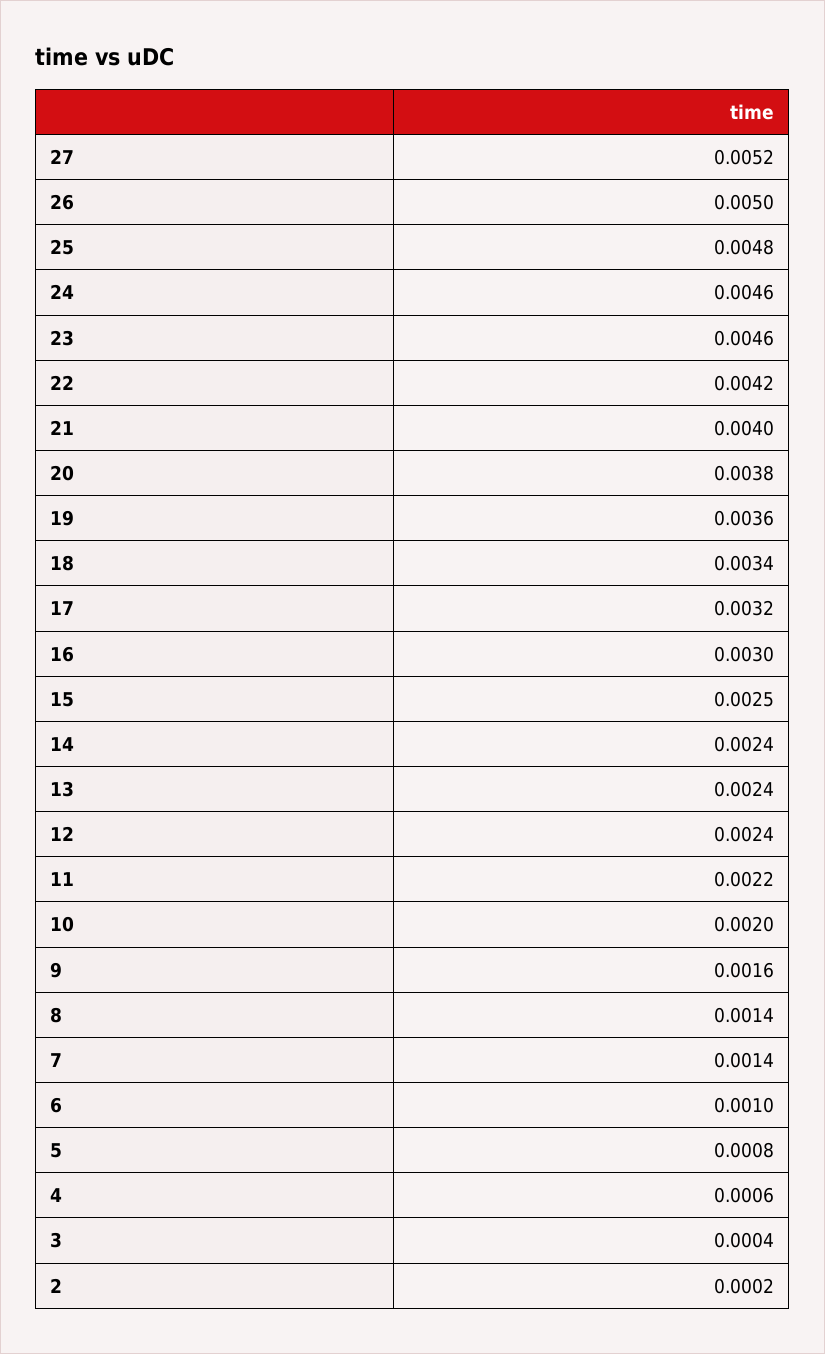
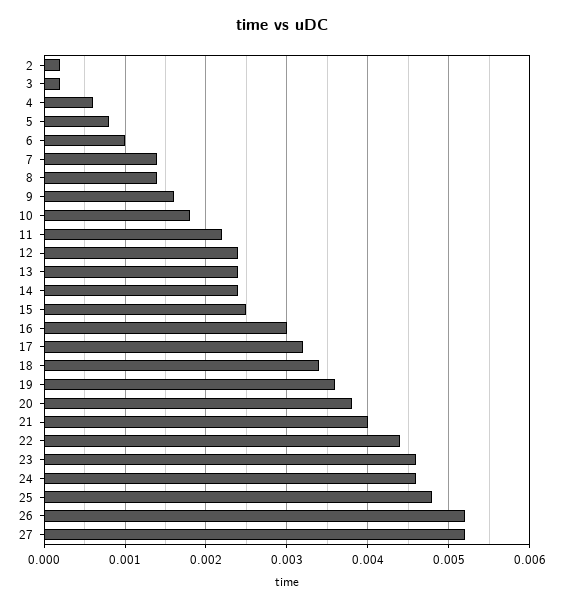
26: 0.005 -> 0.0052
22: 0.0042 -> 0.0044
10: 0.002 -> 0.0018
3: 0.0004 -> 0.0002

